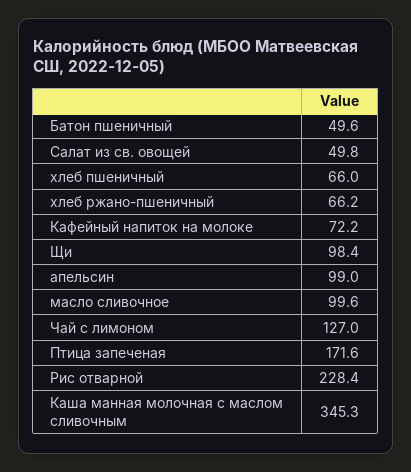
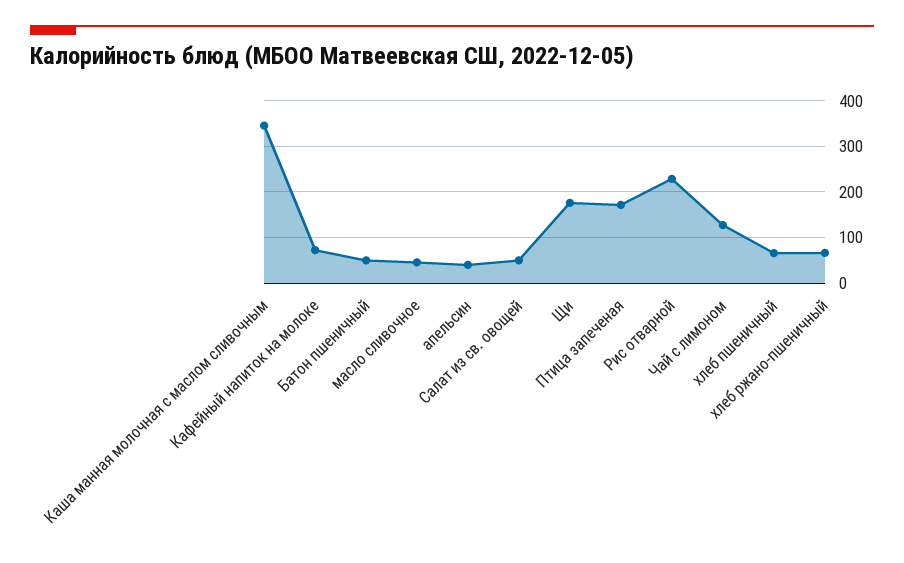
Щи: 98.4 -> 180
апельсин: 99 -> 40
масло сливочное: 99.6 -> 40

